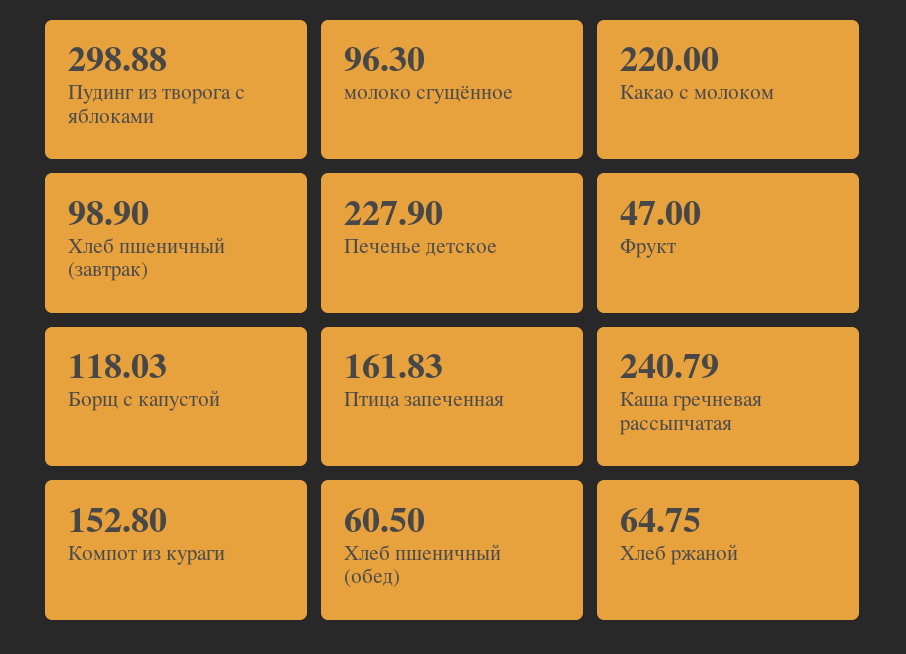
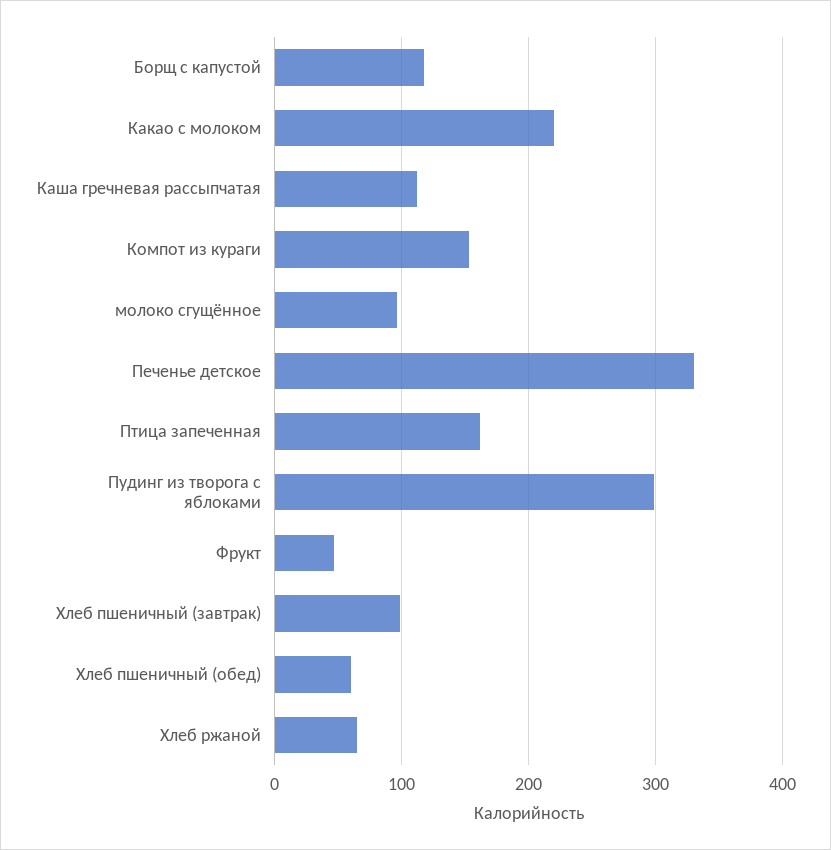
Печенье детское: 227.9 -> 330
Каша гречневая рассыпчатая: 240.79 -> 110

